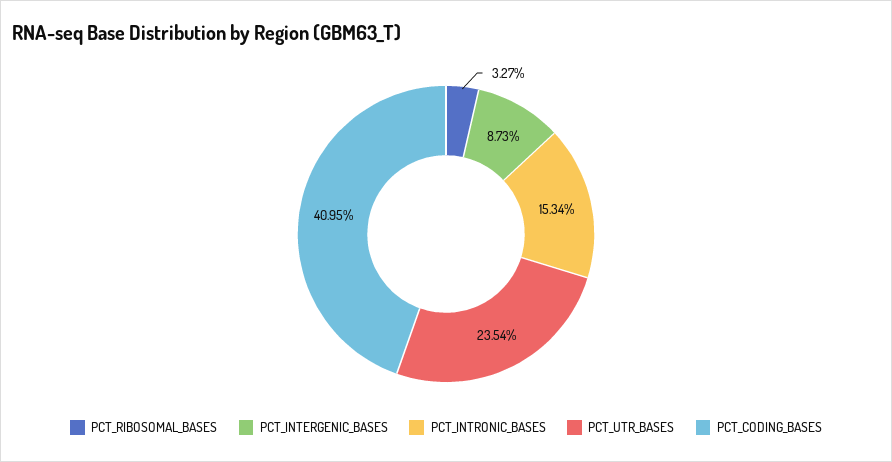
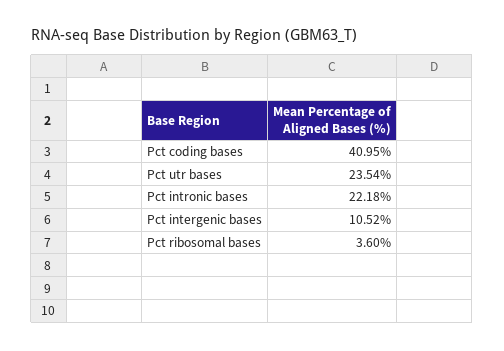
PCT_RIBOSOMAL_BASES: 3.27 -> 3.6
PCT_INTERGENIC_BASES: 8.73 -> 10.52
PCT_INTRONIC_BASES: 15.34 -> 22.18

